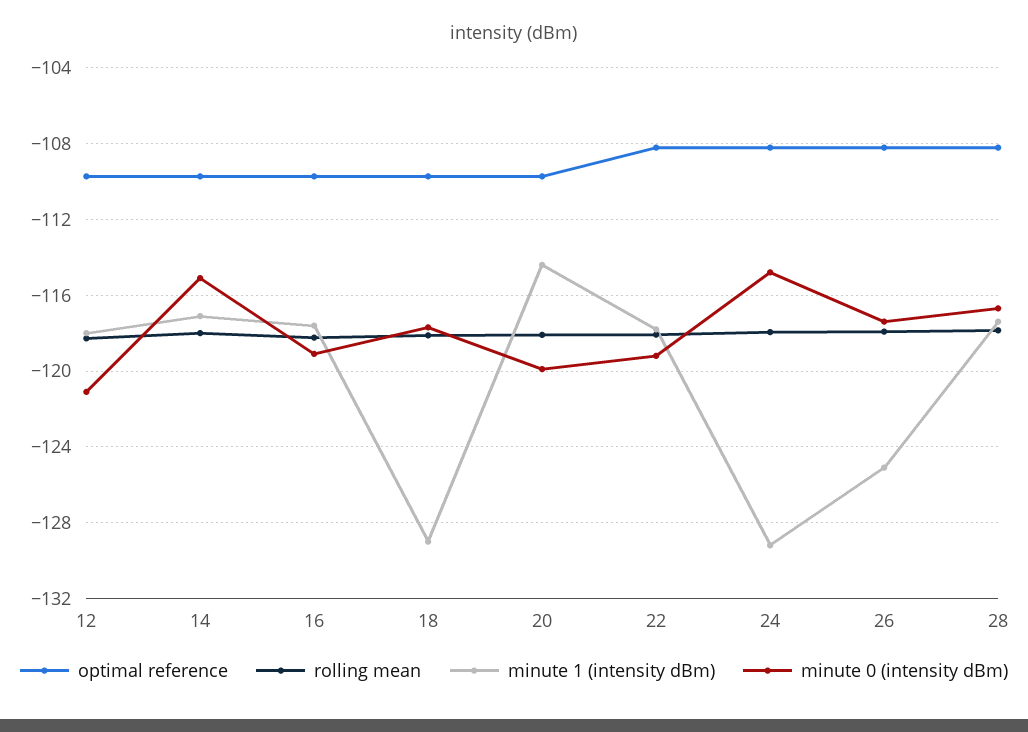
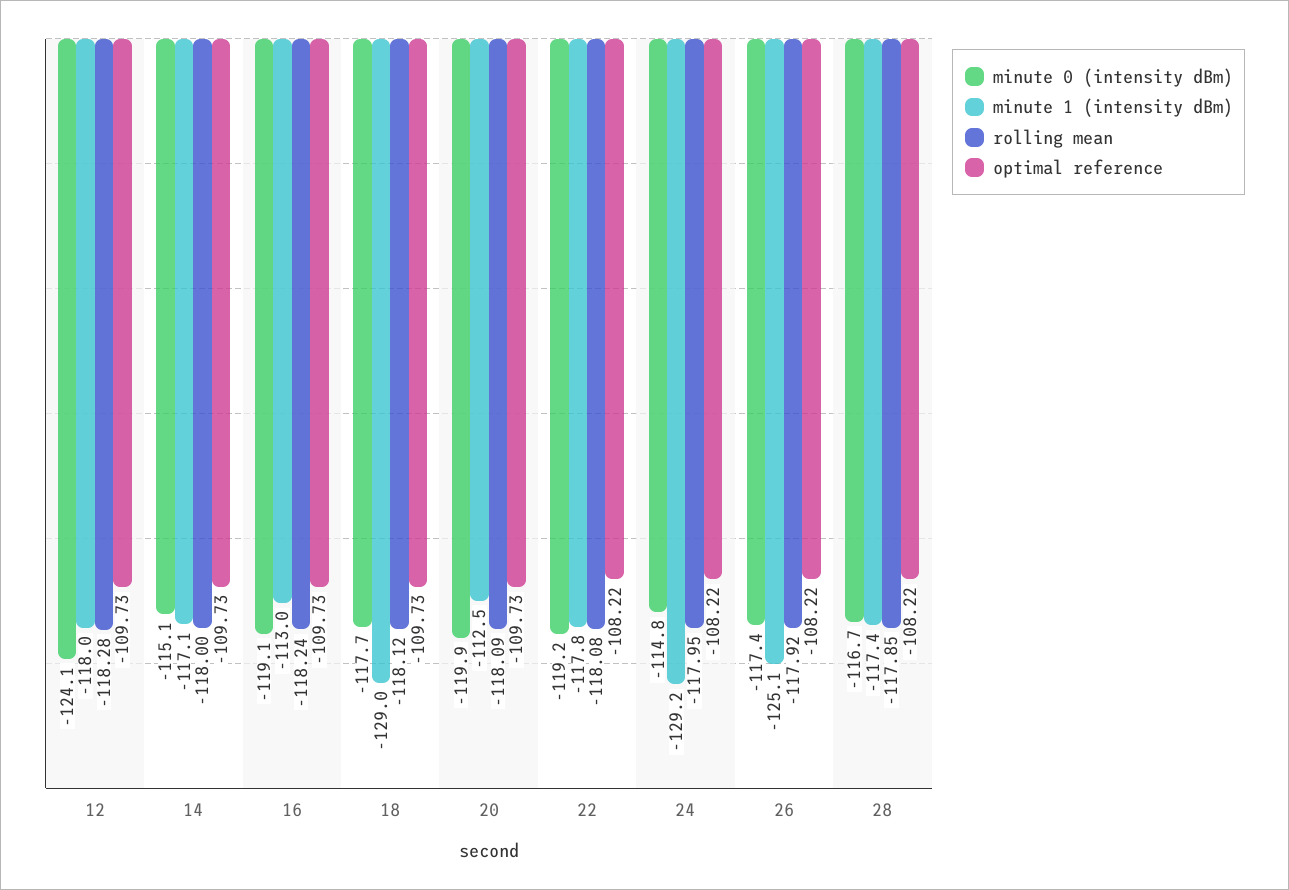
minute 0 (intensity dBm), 12: -121 -> -124.1
minute 1 (intensity dBm), 16: -117.5 -> -113
minute 1 (intensity dBm), 20: -114.5 -> -112.5

